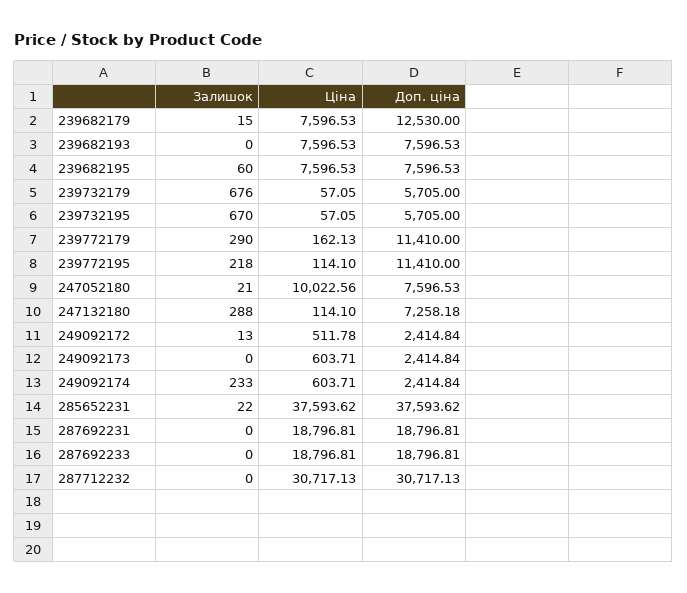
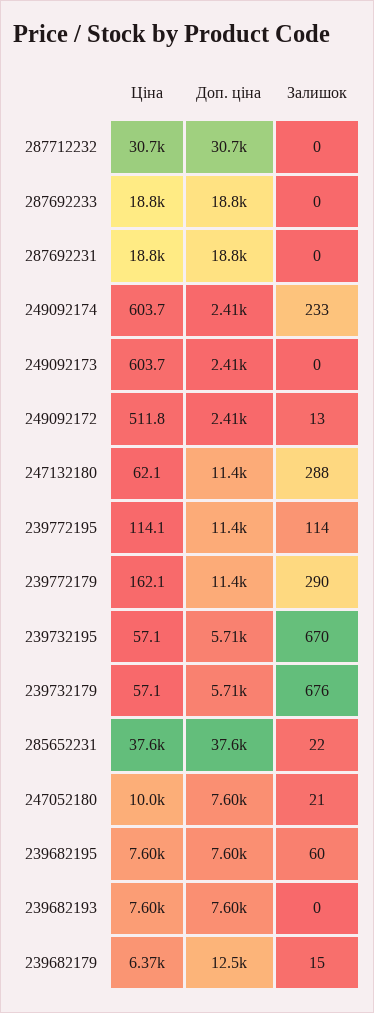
Ціна, 239682179: 7596.53 -> 6370
Залишок, 239772195: 218 -> 114
Ціна, 247132180: 114.1 -> 62.1
Доп. ціна, 247132180: 7258.18 -> 11400

